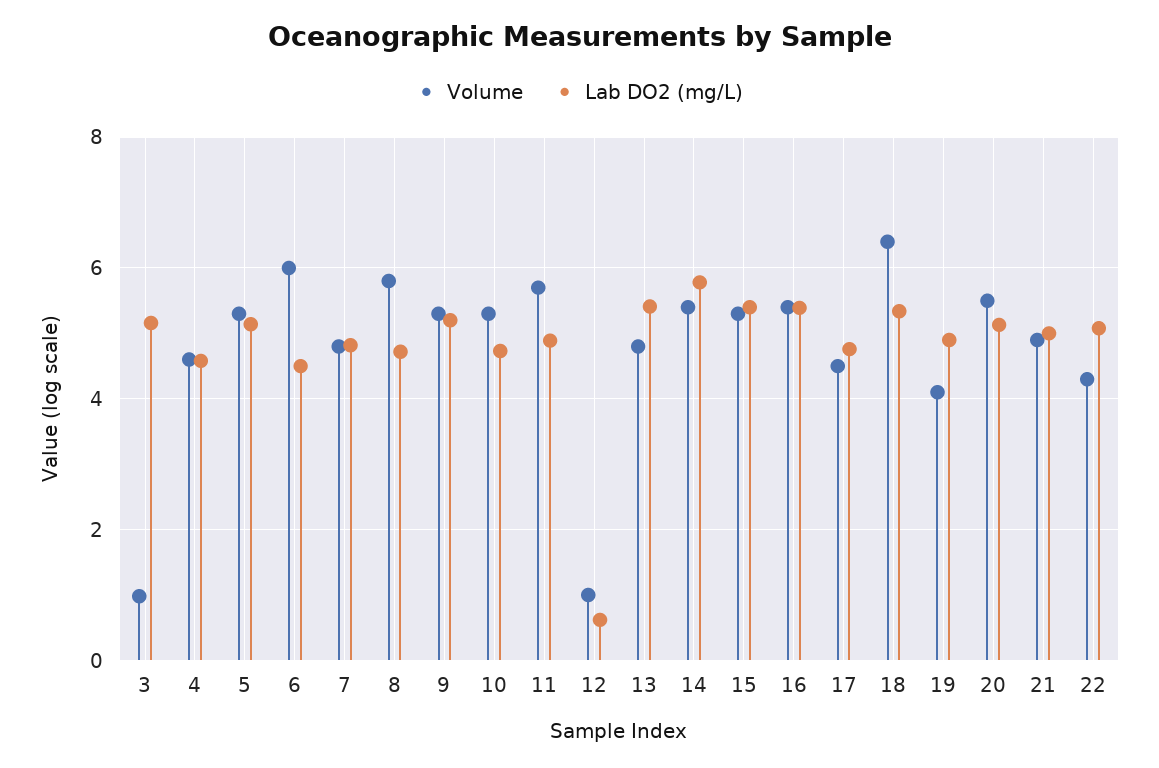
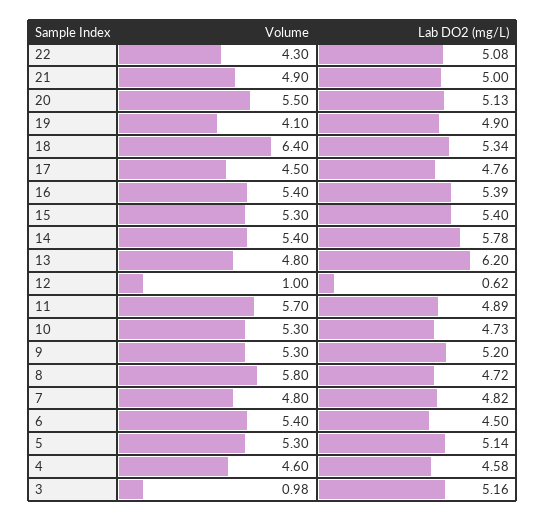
Volume, 6: 6 -> 5.4
Lab DO2 (mg/L), 13: 5.4 -> 6.2

